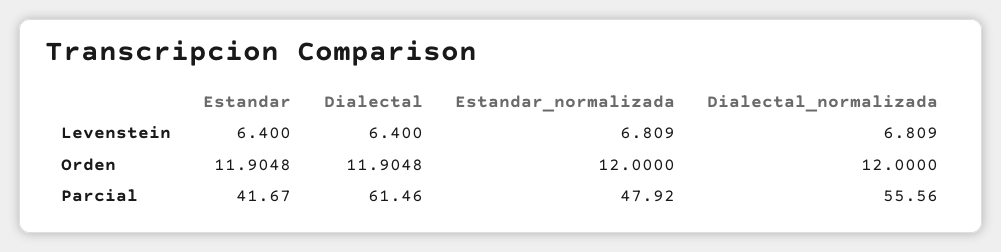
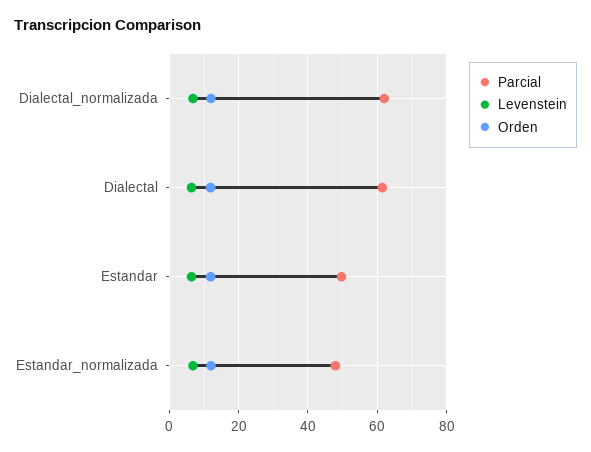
Parcial, Estandar: 41.67 -> 50
Parcial, Dialectal_normalizada: 55.56 -> 62

